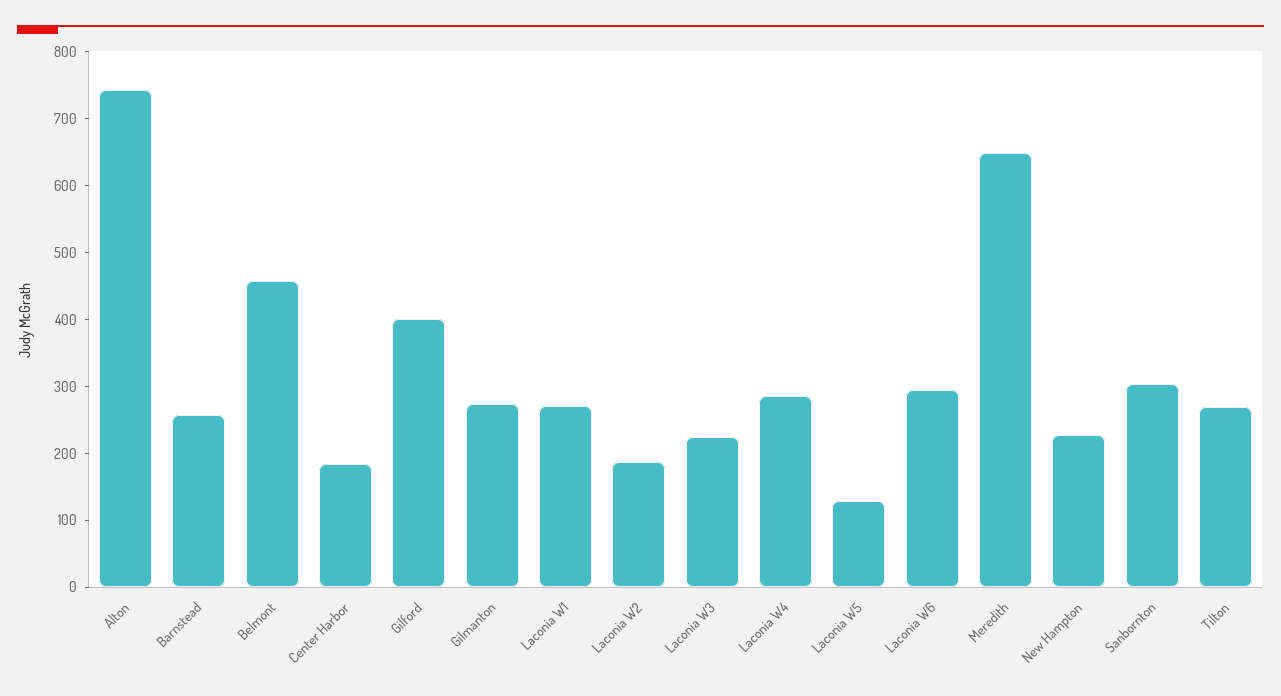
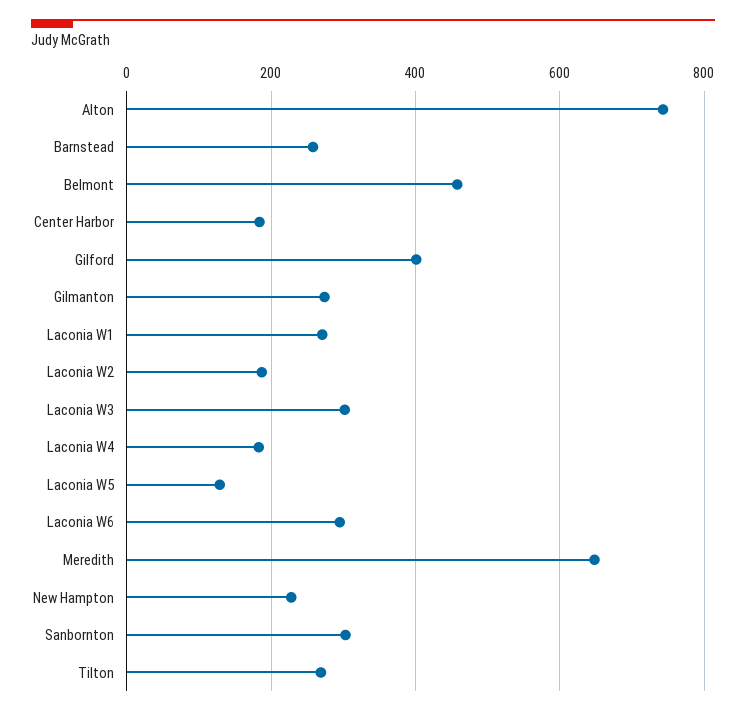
Laconia W3: 220 -> 300
Laconia W4: 280 -> 180

